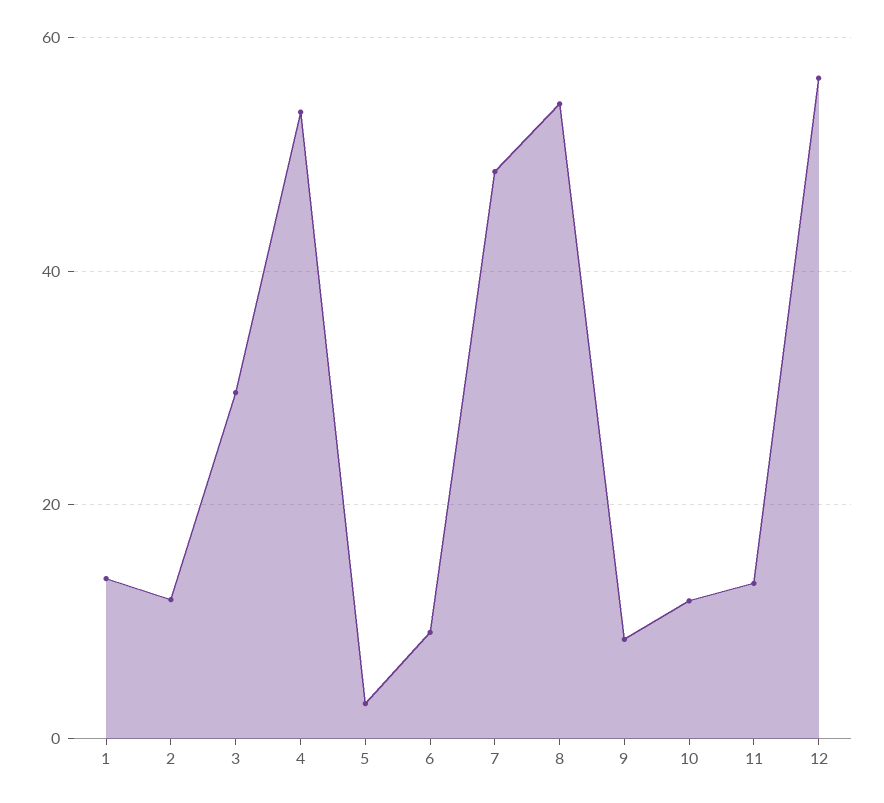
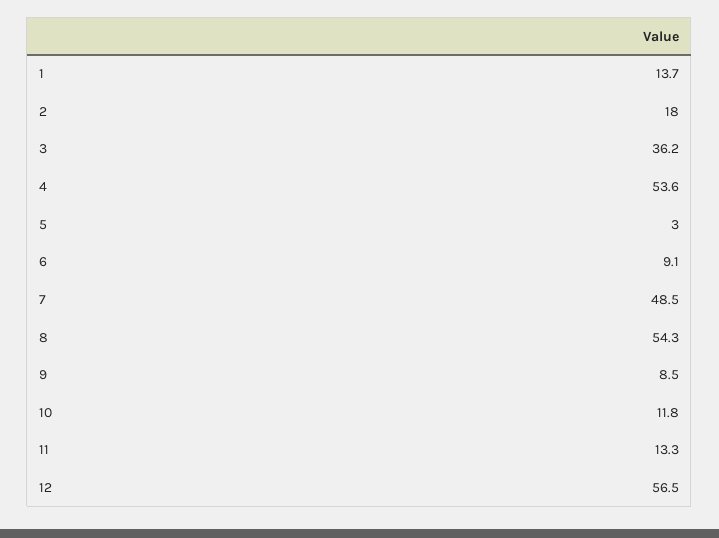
2: 12 -> 18
3: 30 -> 36.2

